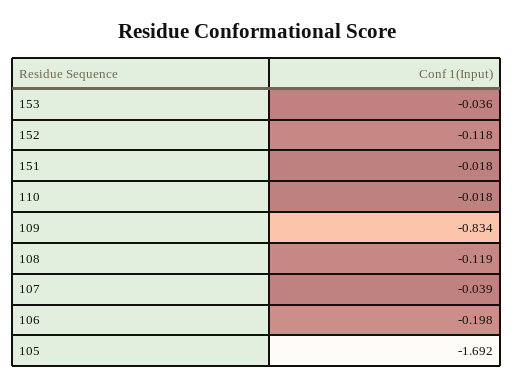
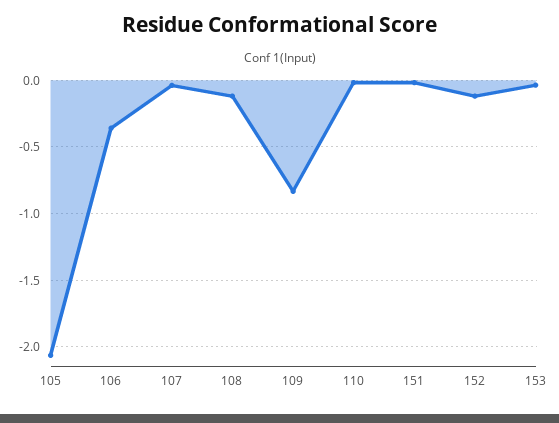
106: -0.198 -> -0.35
105: -1.692 -> -2.05

